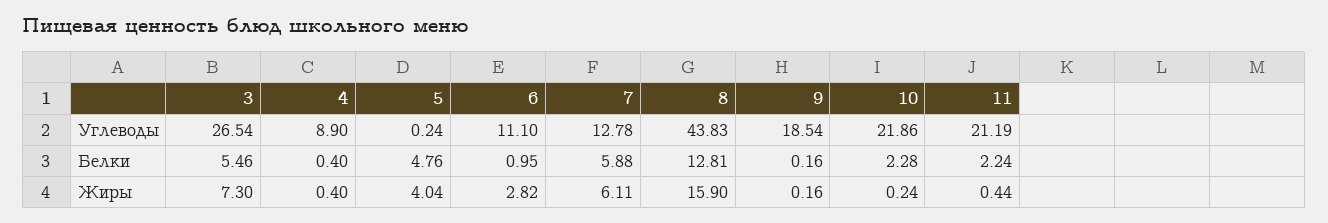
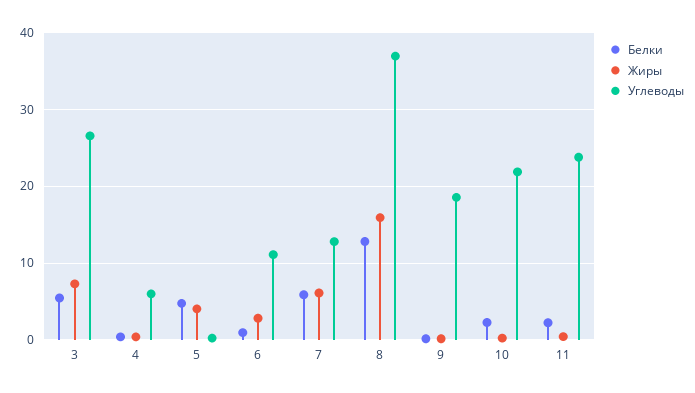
Углеводы, 4: 8.9 -> 6
Углеводы, 8: 43.83 -> 37
Углеводы, 11: 21.19 -> 24

